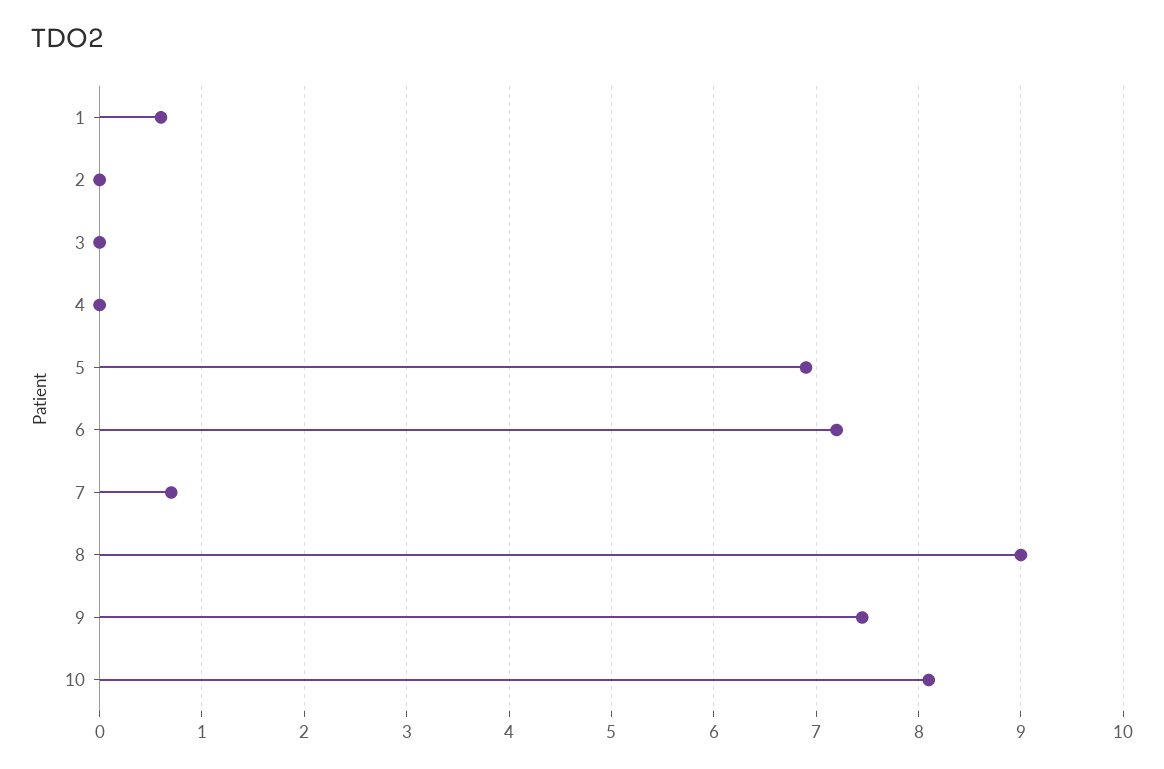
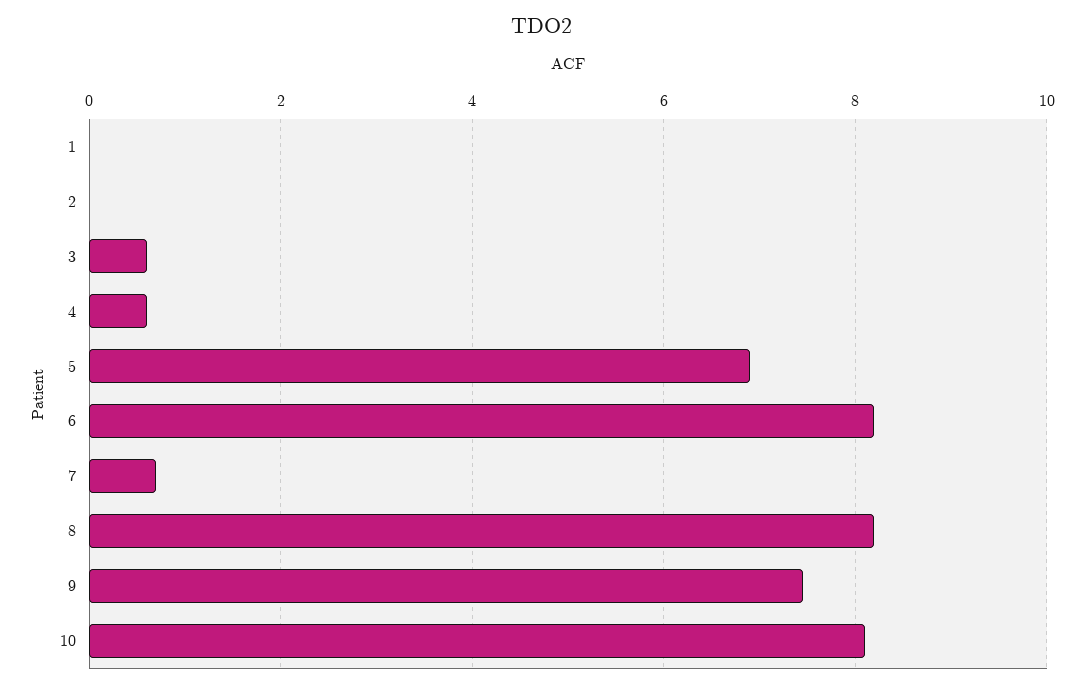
1: 0.6 -> 0
3: 0 -> 0.6
4: 0 -> 0.6
6: 7.2 -> 8.2
8: 9 -> 8.2

